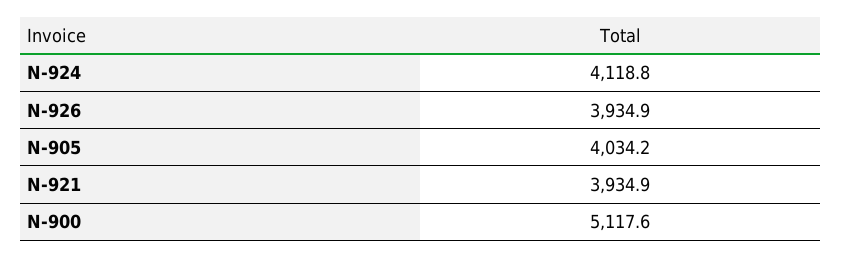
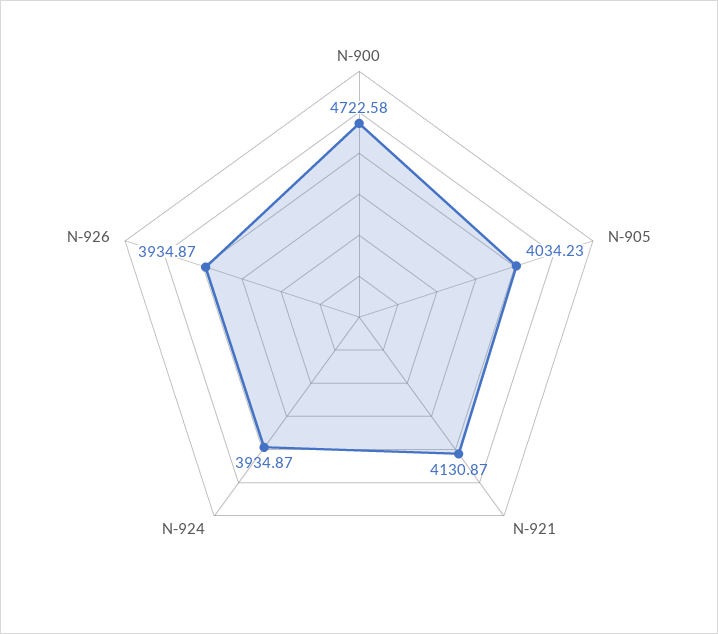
N-924: 4118.8 -> 3934.87
N-921: 3934.9 -> 4130.87
N-900: 5117.6 -> 4722.58

